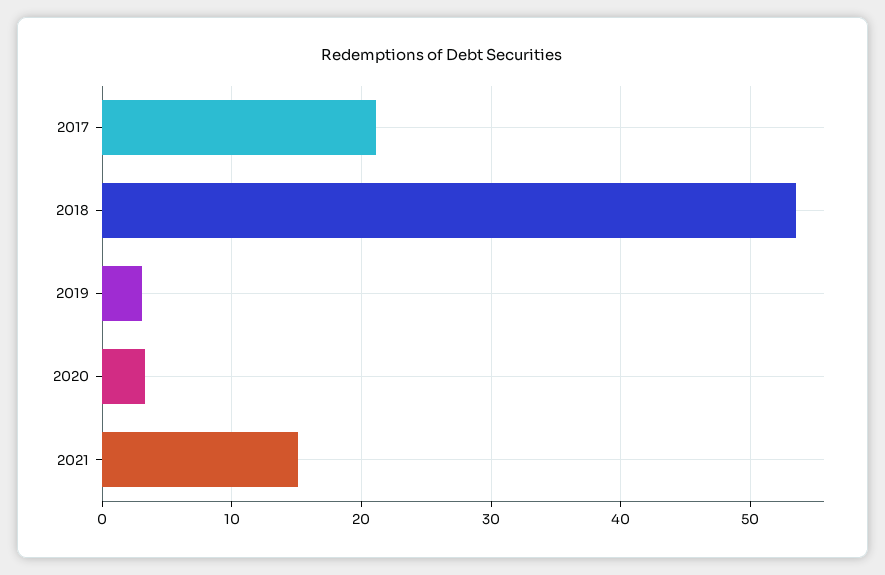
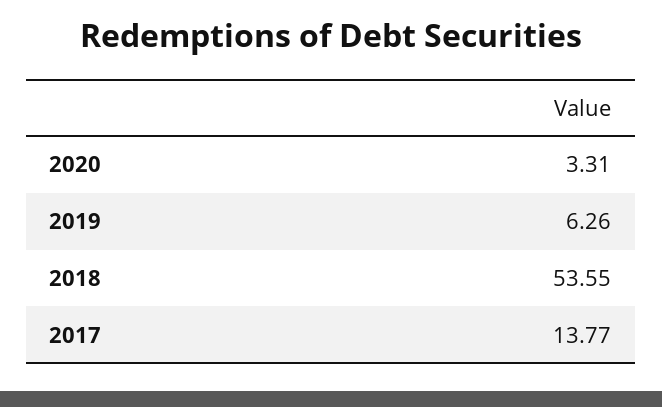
2017: 21 -> 13.77
2019: 3 -> 6.26
2021: 15 -> none

